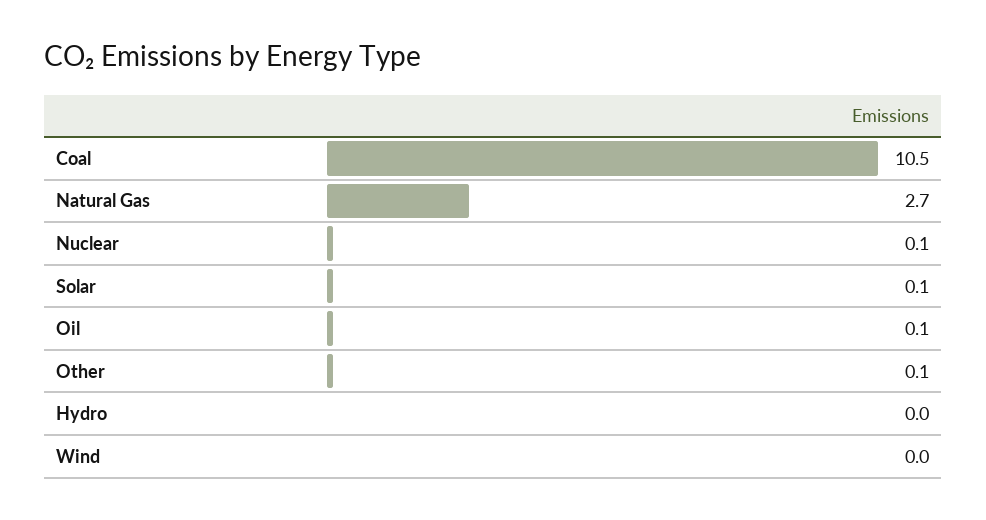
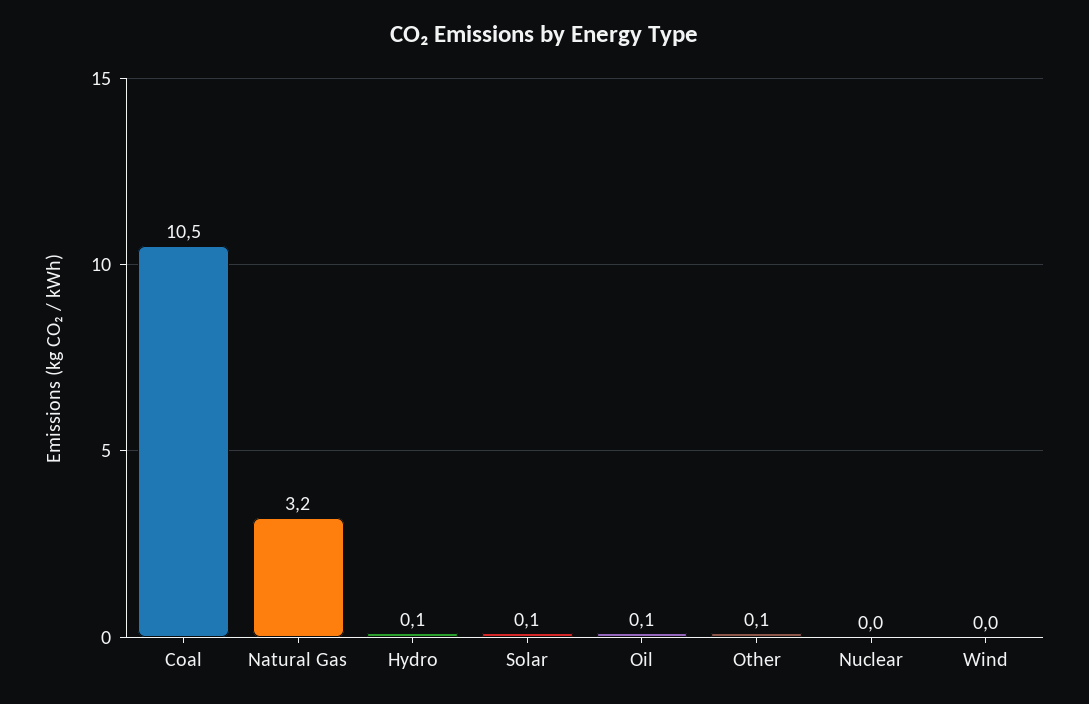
Natural Gas: 2.7 -> 3.2
Nuclear: 0.1 -> 0
Hydro: 0 -> 0.1

